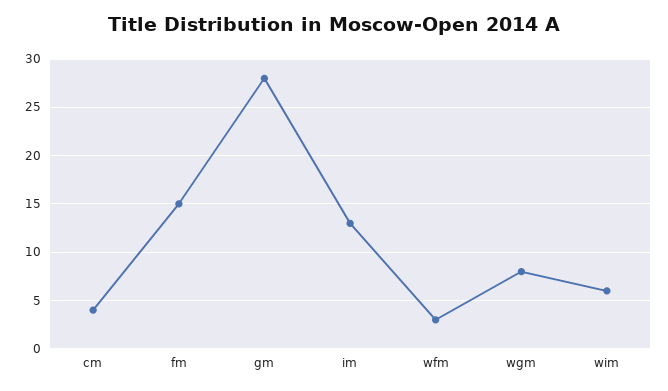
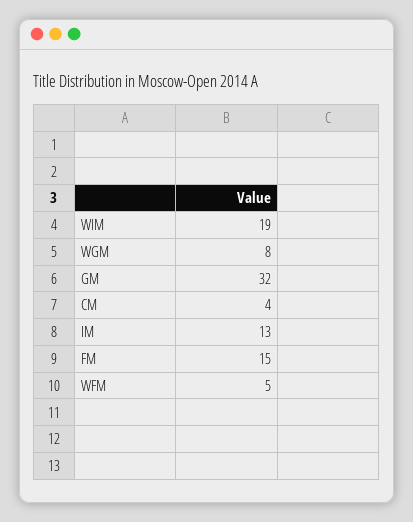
gm: 28 -> 32
wfm: 3 -> 5
wim: 6 -> 19

